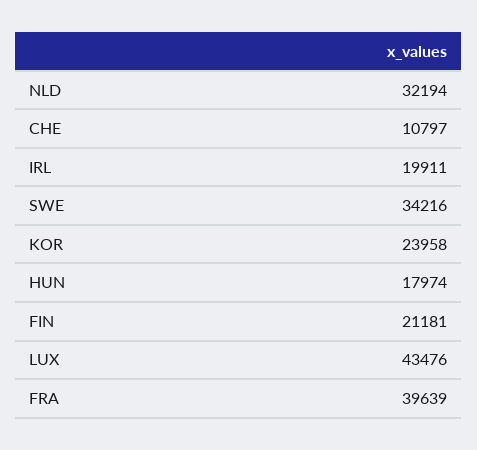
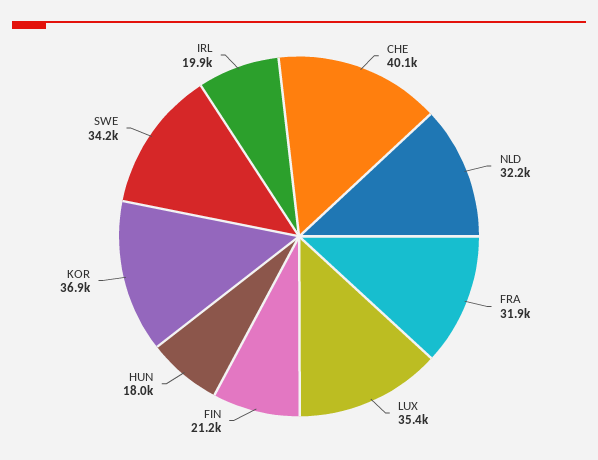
CHE: 10797 -> 40100
KOR: 23958 -> 36900
LUX: 43476 -> 35400
FRA: 39639 -> 31900

